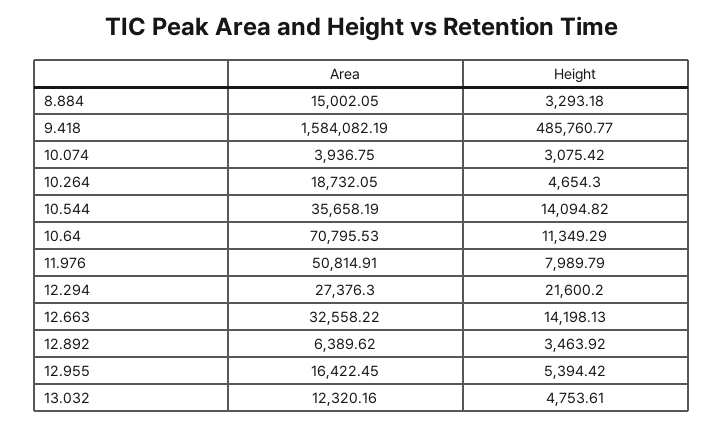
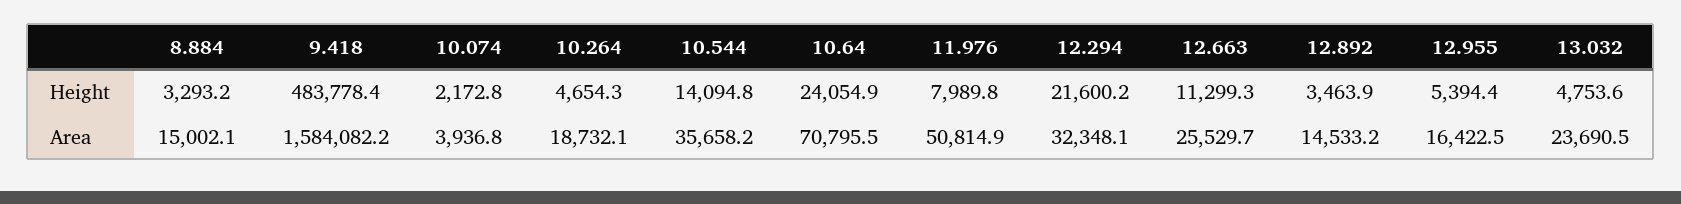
Height, 9.418: 485760.77 -> 483778.4
Height, 10.074: 3075.42 -> 2172.8
Height, 10.64: 11349.29 -> 24054.9
Area, 12.294: 27376.3 -> 32348.1
Area, 12.663: 32558.22 -> 25529.7
Height, 12.663: 14198.13 -> 11299.3
Area, 12.892: 6389.62 -> 14533.2
Area, 13.032: 12320.16 -> 23690.5

